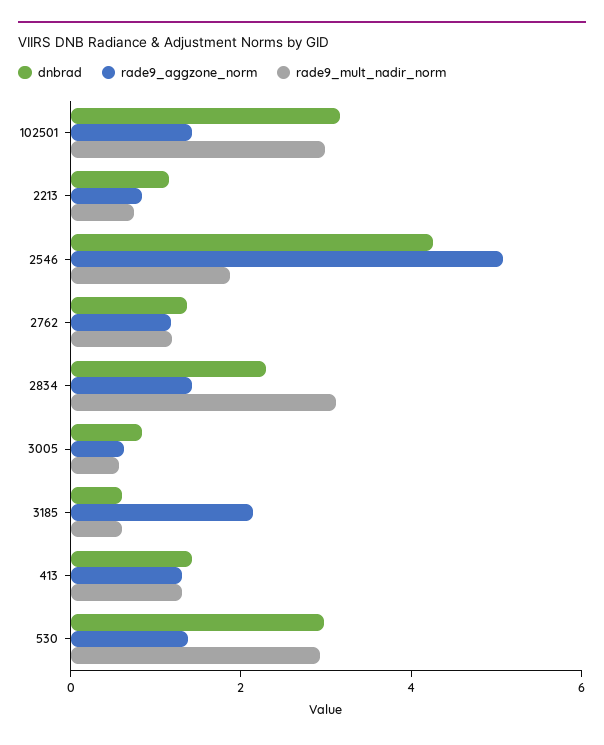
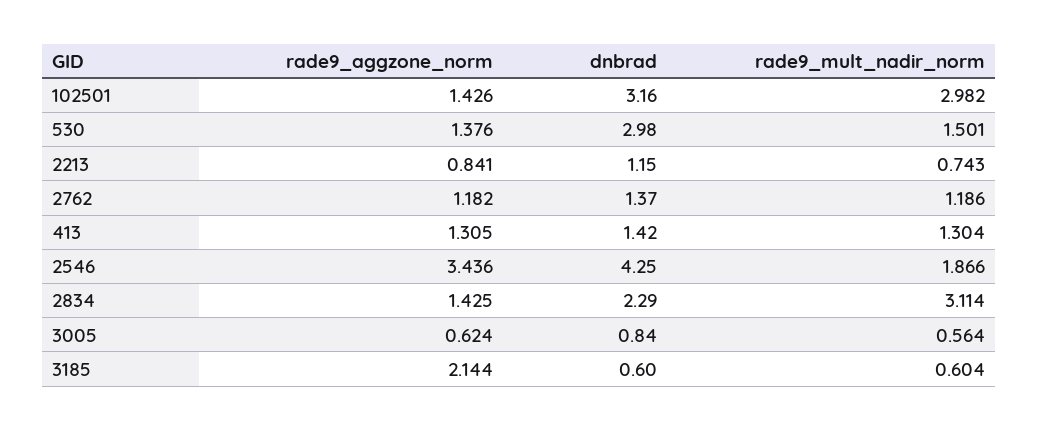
rade9_aggzone_norm, 2546: 5 -> 3.436
rade9_mult_nadir_norm, 530: 3 -> 1.501

